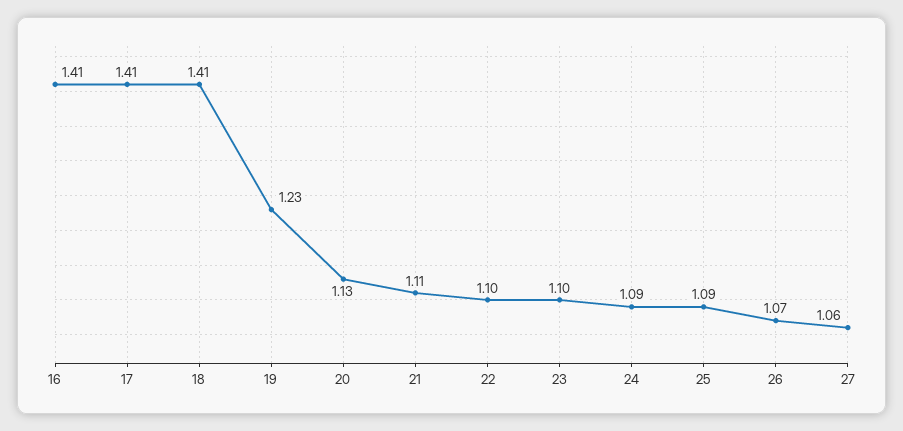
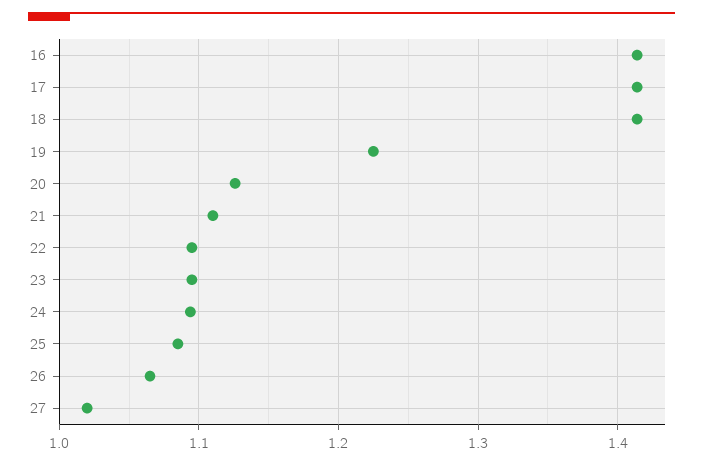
27: 1.06 -> 1.02

